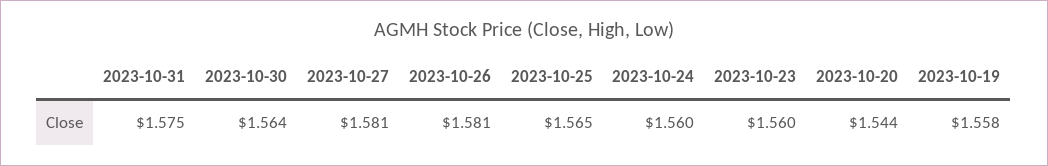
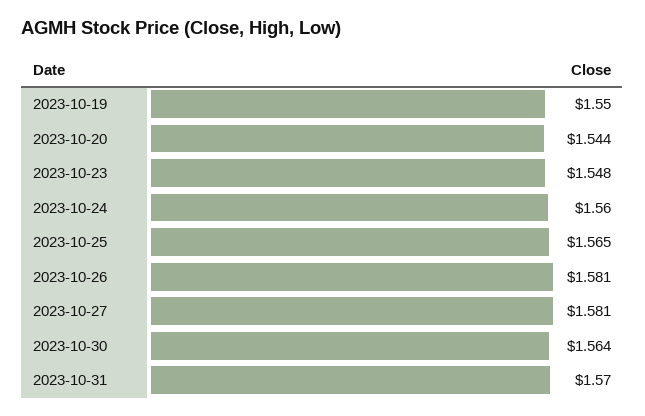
2023-10-31: 1.575 -> 1.57
2023-10-23: 1.56 -> 1.548
2023-10-19: 1.558 -> 1.55

